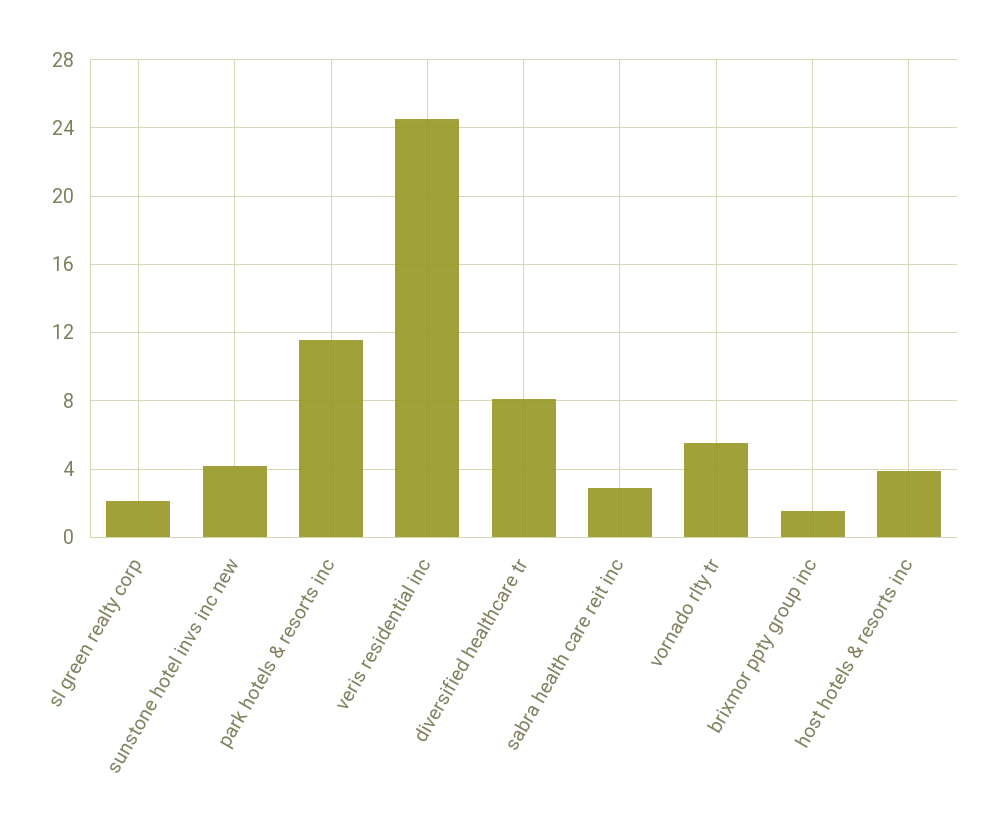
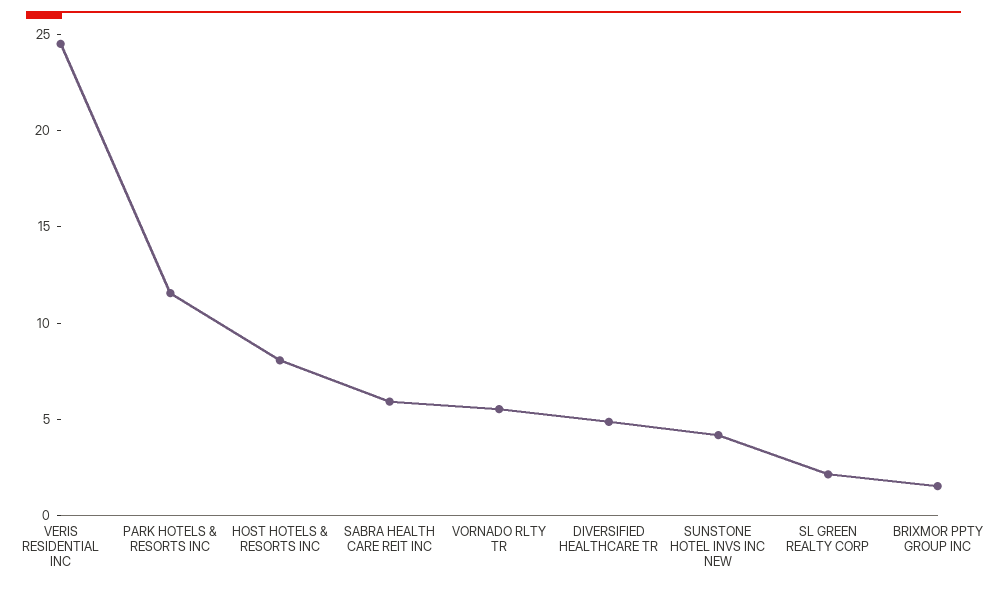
diversified healthcare tr: 8 -> 5
sabra health care reit inc: 3 -> 6
host hotels & resorts inc: 4 -> 8

